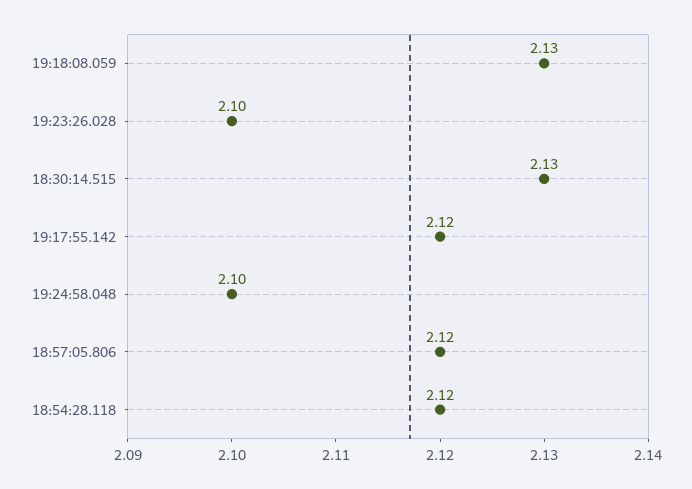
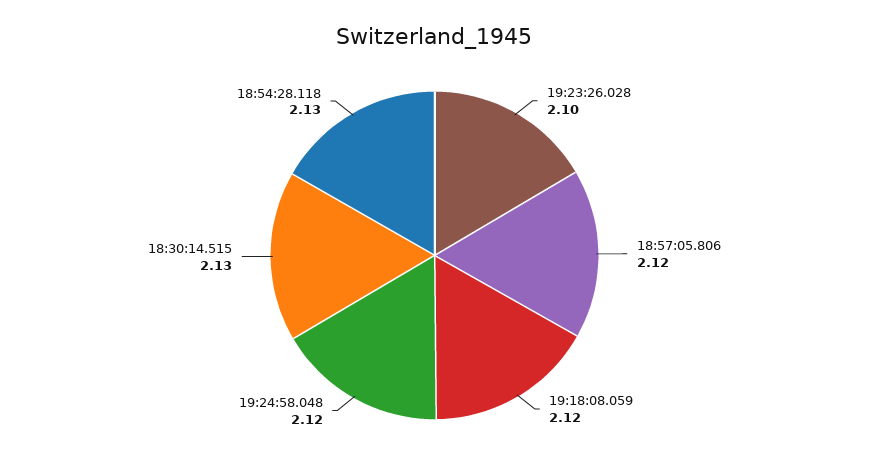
19:18:08.059: 2.13 -> 2.12
19:17:55.142: 2.12 -> none
19:24:58.048: 2.1 -> 2.12
18:54:28.118: 2.12 -> 2.13

